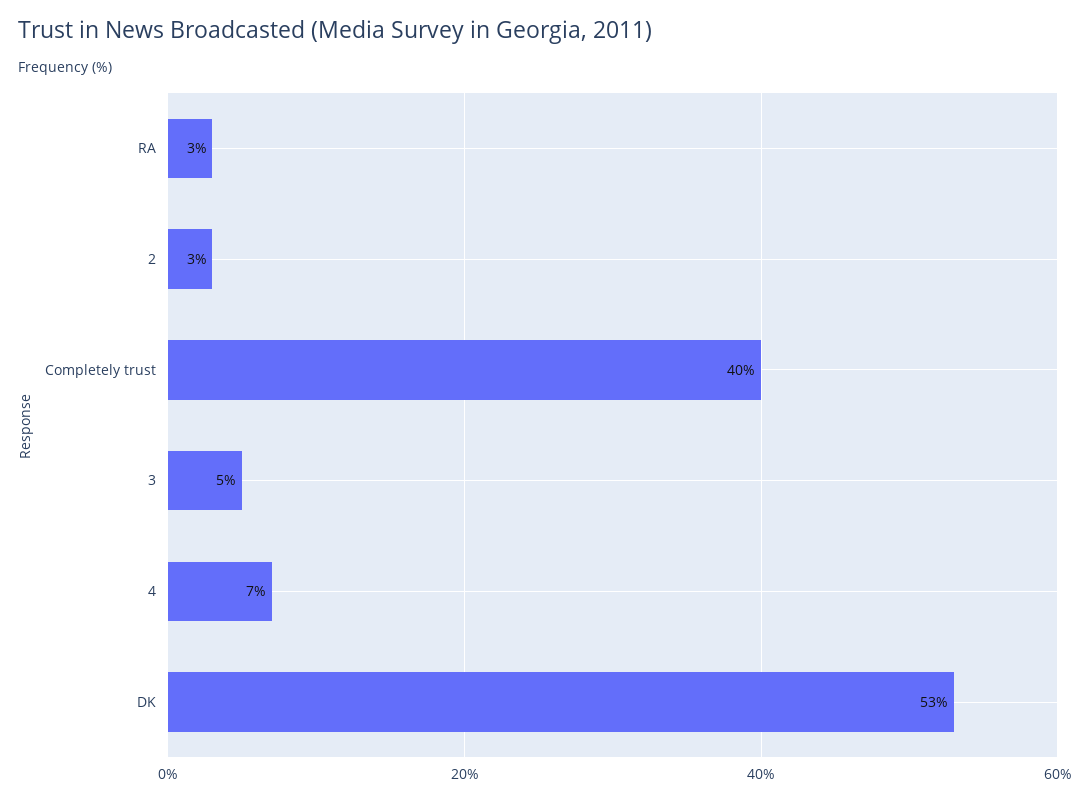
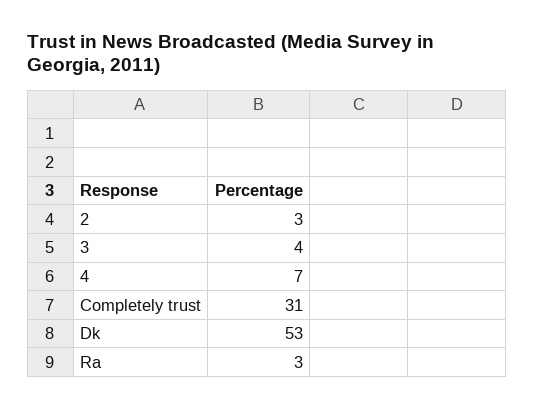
Completely trust: 40 -> 31
3: 5 -> 4

